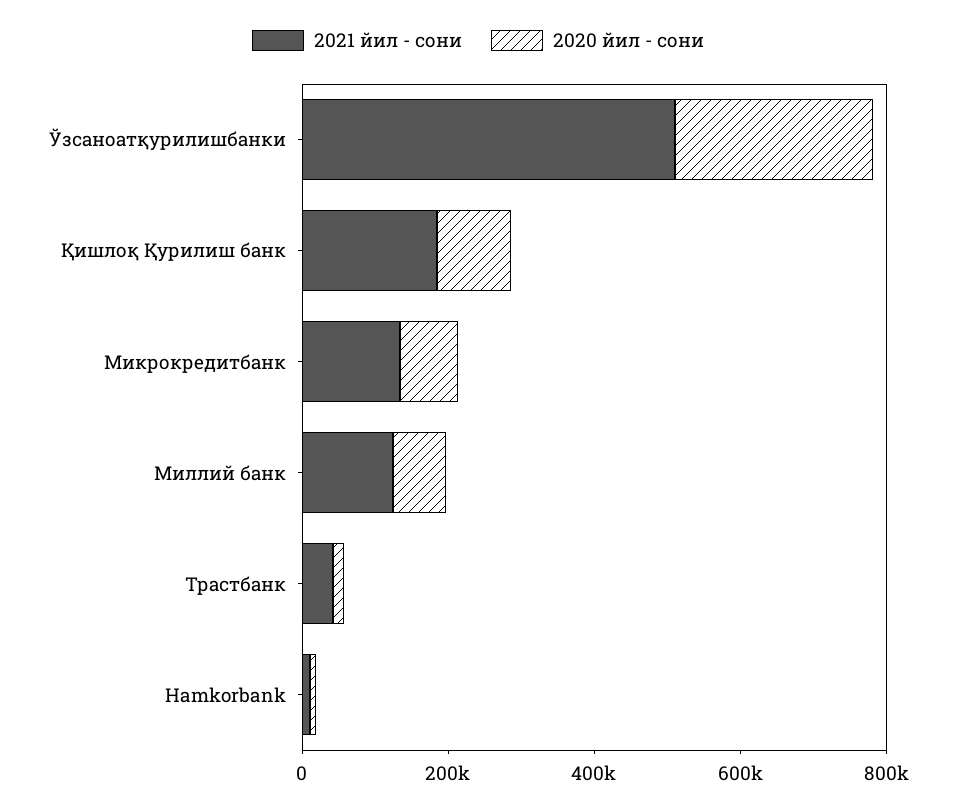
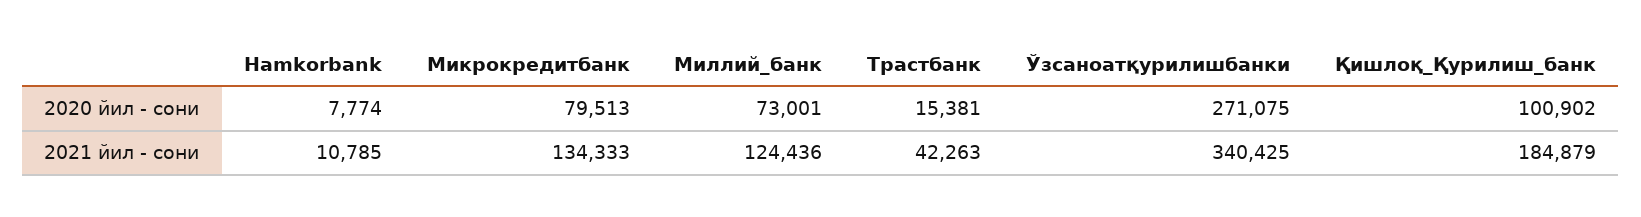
2021 йил - сони, Ўзсаноатқурилишбанки: 500000 -> 340425

